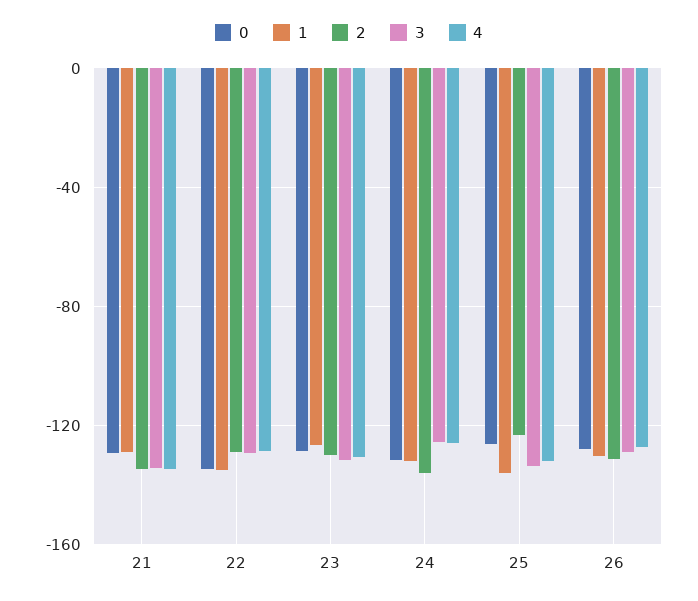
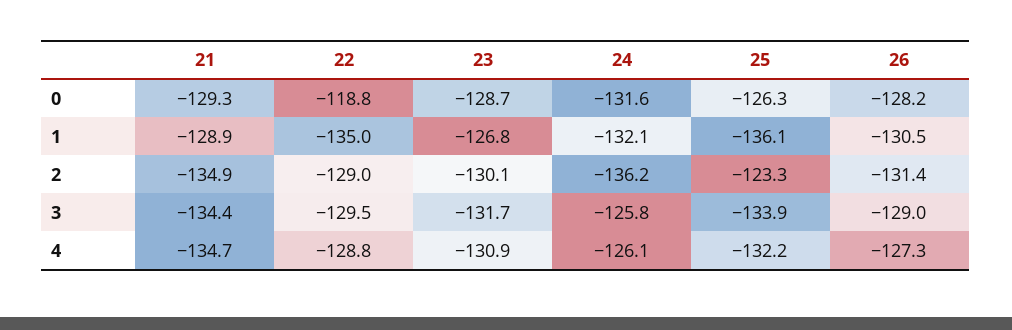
0, 22: -135 -> -118.8

